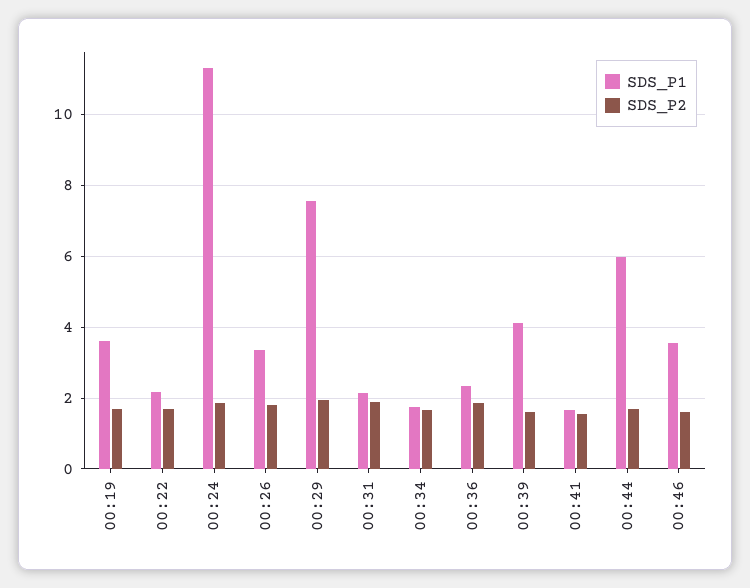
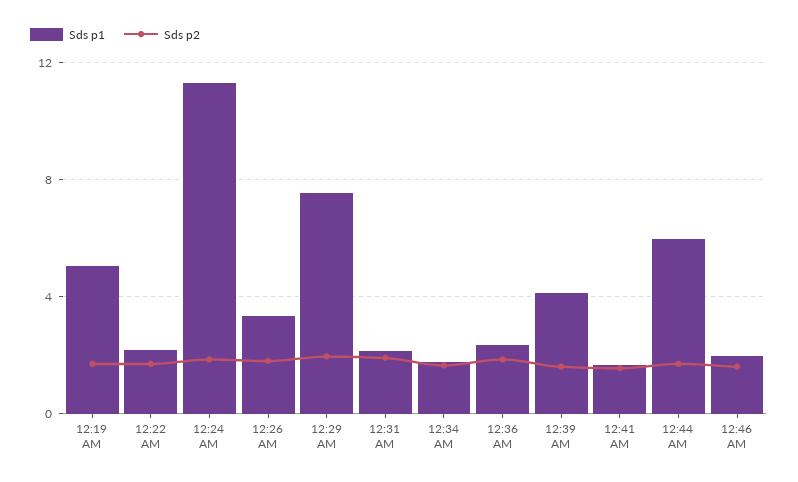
SDS_P1, 00:19: 3.6 -> 5
SDS_P1, 00:46: 3.6 -> 2

